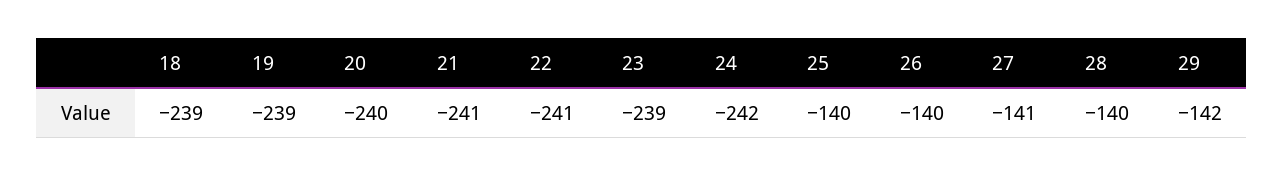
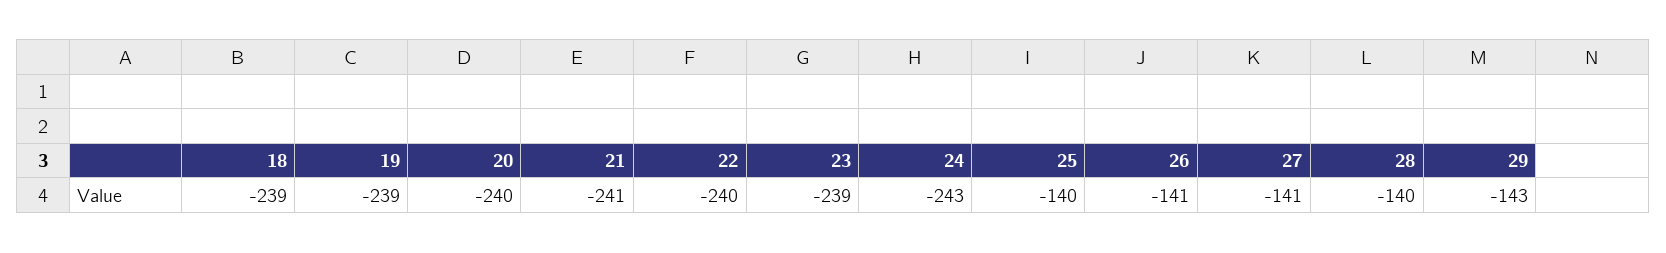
22: -241 -> -240
24: -242 -> -243
26: -140 -> -141
29: -142 -> -143

